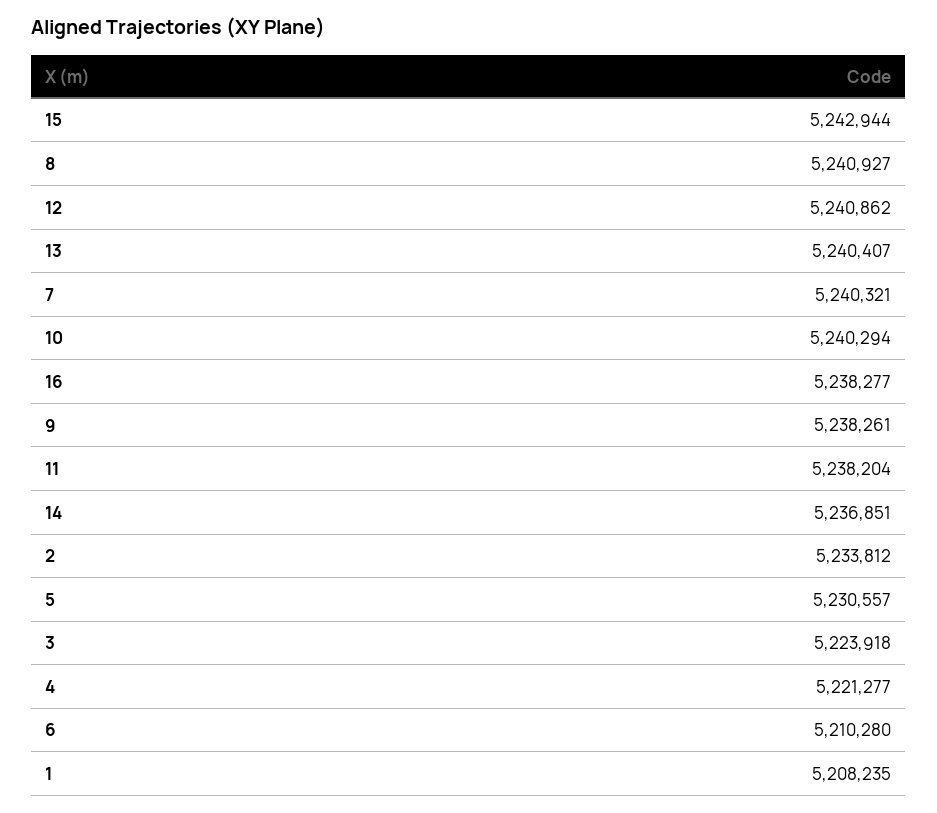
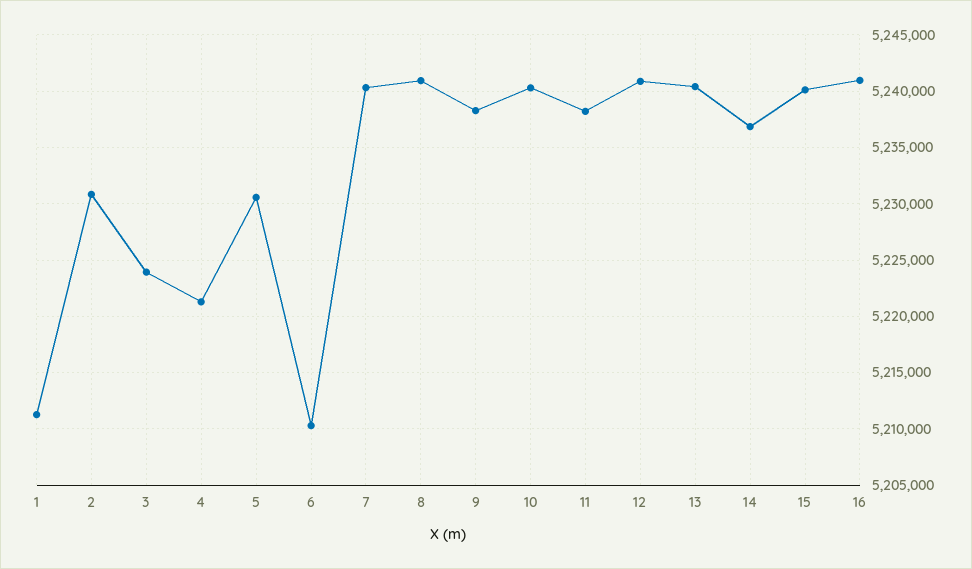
15: 5242944 -> 5240000
16: 5238277 -> 5241000
2: 5233812 -> 5231000
1: 5208235 -> 5211000

